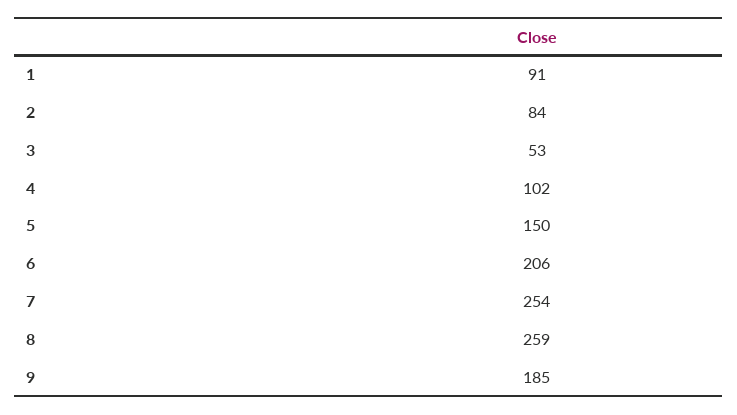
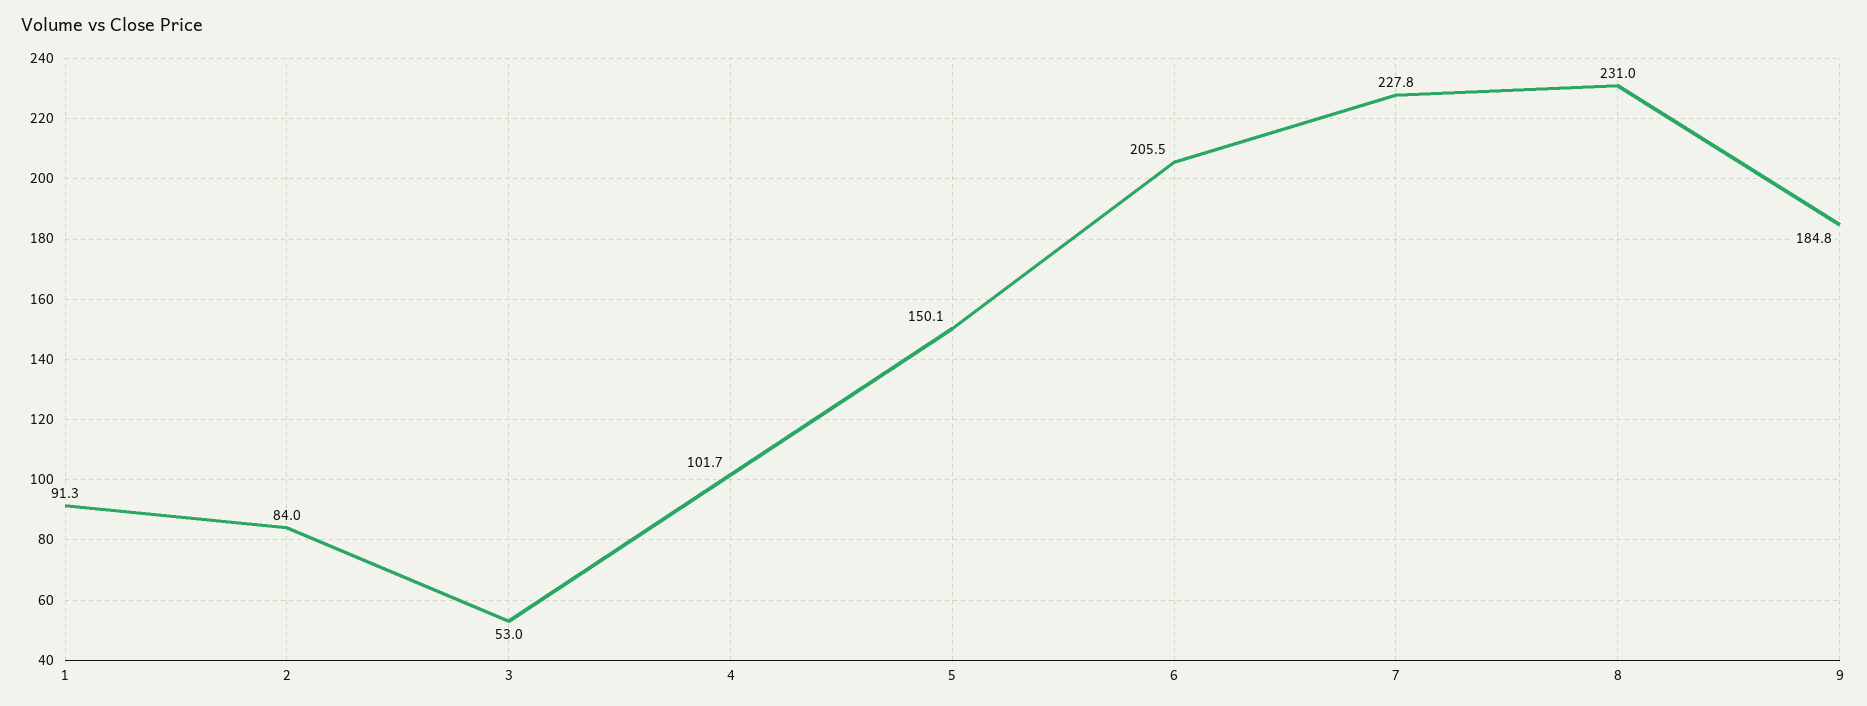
7: 254 -> 227.8
8: 259 -> 231

